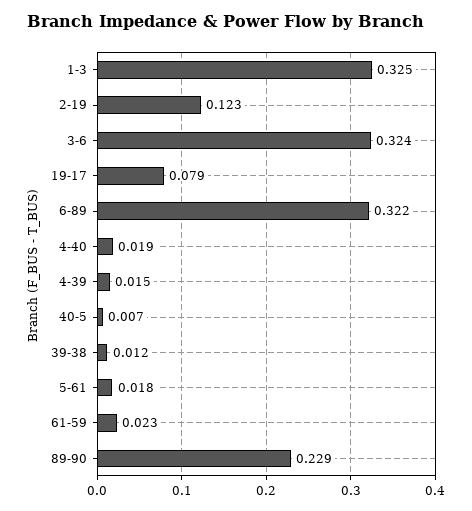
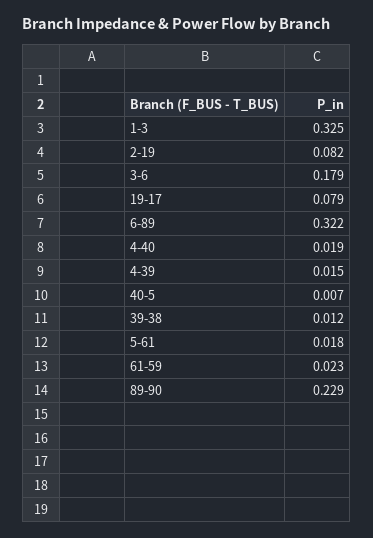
2-19: 0.123 -> 0.082
3-6: 0.324 -> 0.179

